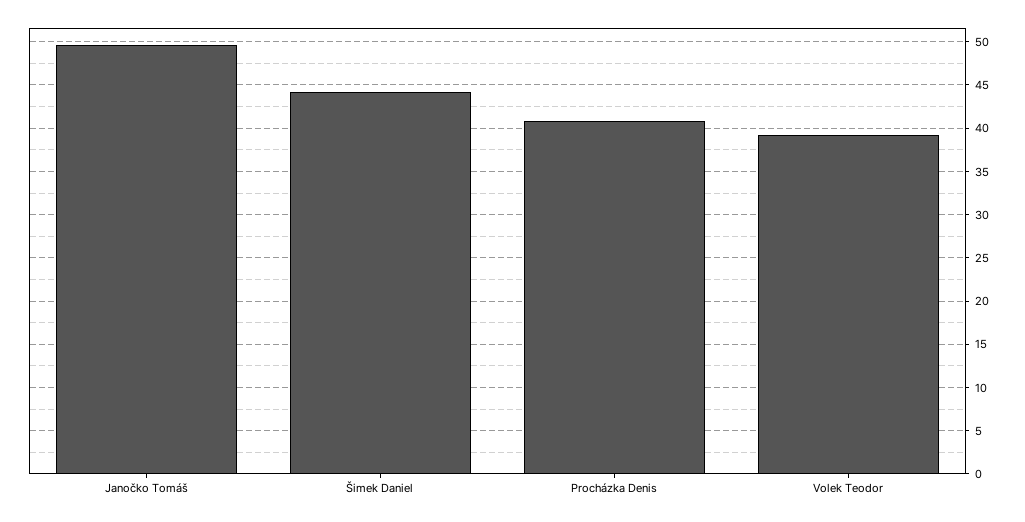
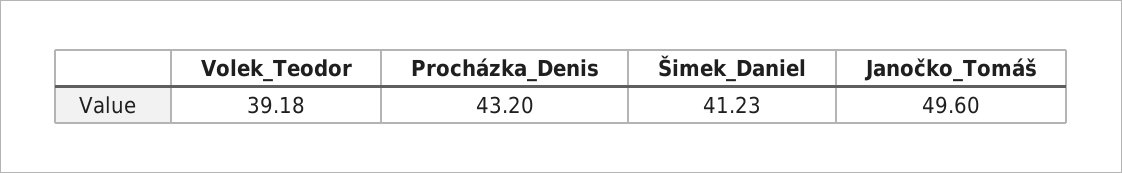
Šimek Daniel: 44 -> 41.23
Procházka Denis: 41 -> 43.2

